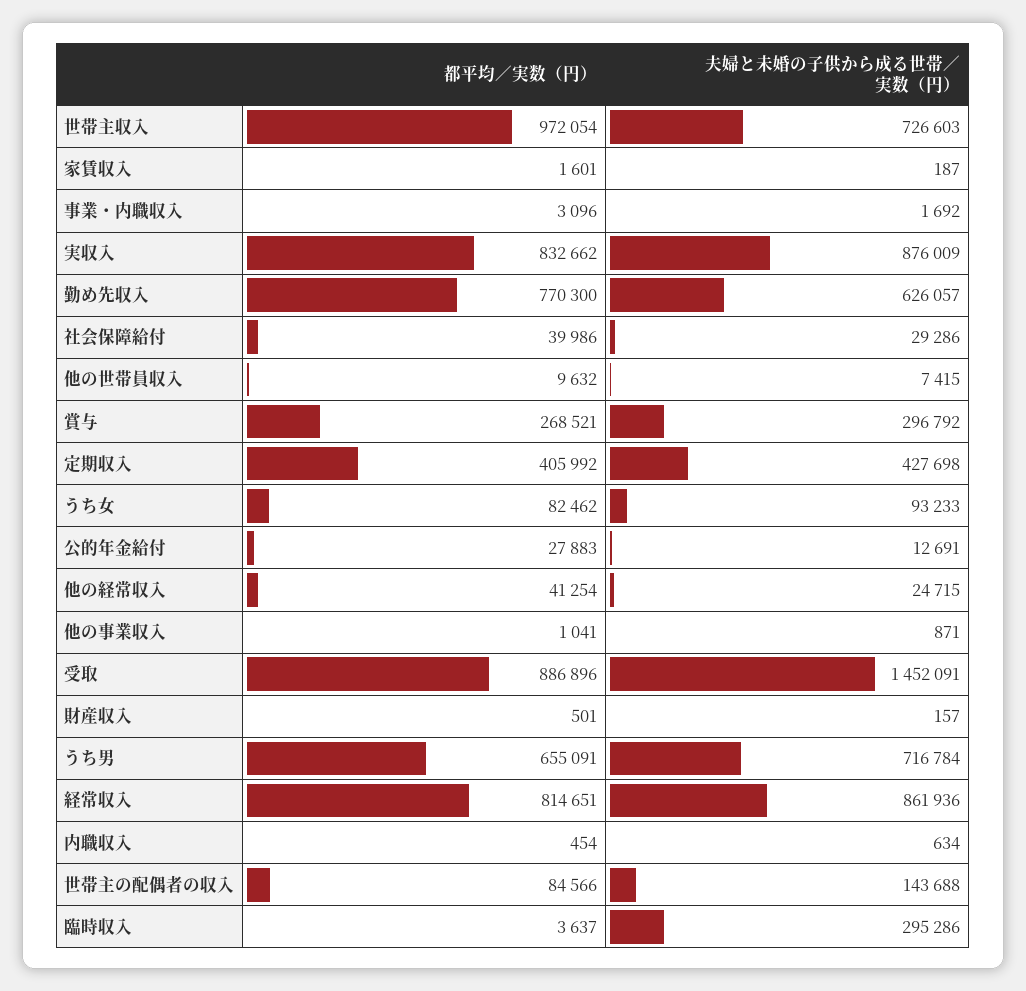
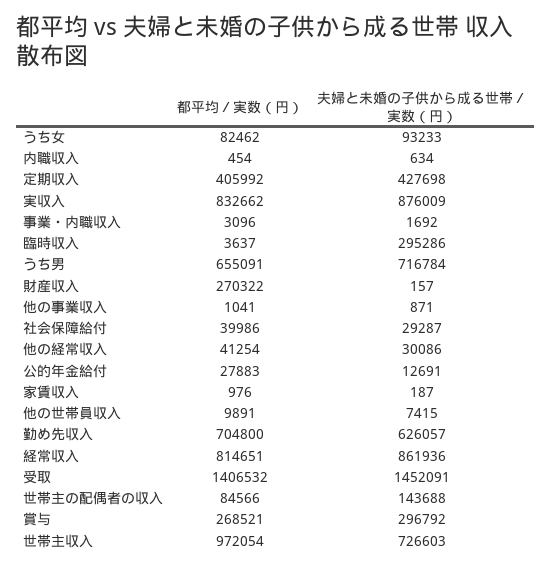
都平均／実数（円）, 家賃収入: 1601 -> 976
都平均／実数（円）, 勤め先収入: 770300 -> 704800
夫婦と未婚の子供から成る世帯／実数（円）, 社会保障給付: 29286 -> 29287
都平均／実数（円）, 他の世帯員収入: 9632 -> 9891
夫婦と未婚の子供から成る世帯／実数（円）, 他の経常収入: 24715 -> 30086
都平均／実数（円）, 受取: 886896 -> 1406532
都平均／実数（円）, 財産収入: 501 -> 270322

